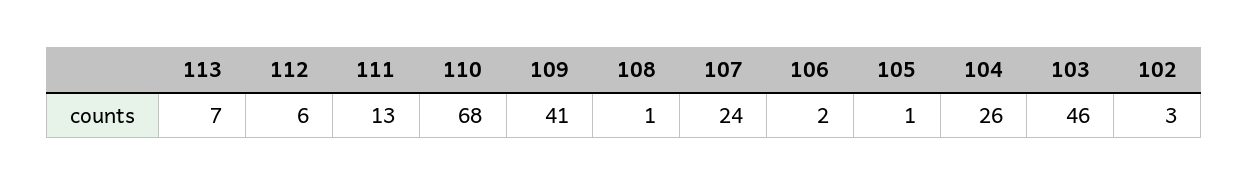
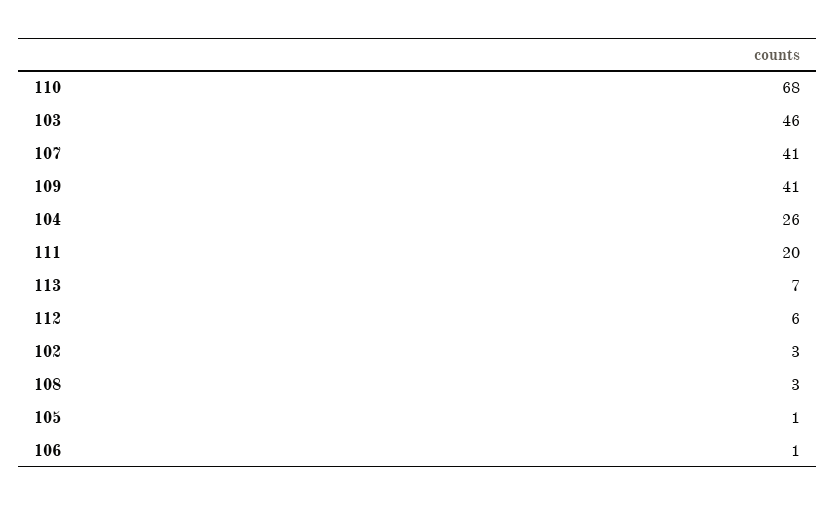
111: 13 -> 20
108: 1 -> 3
107: 24 -> 41
106: 2 -> 1

